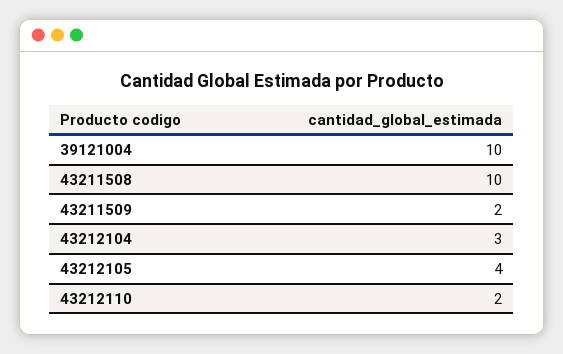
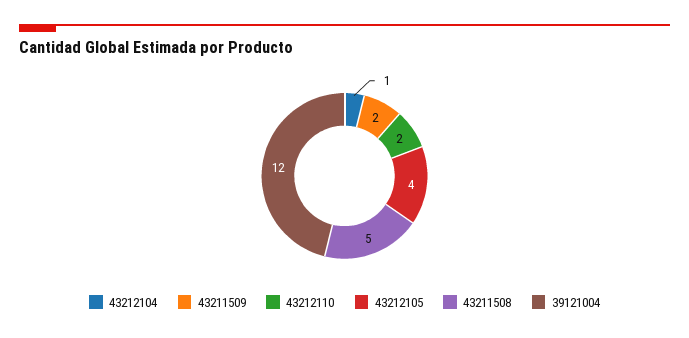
39121004: 10 -> 12
43211508: 10 -> 5
43212104: 3 -> 1

